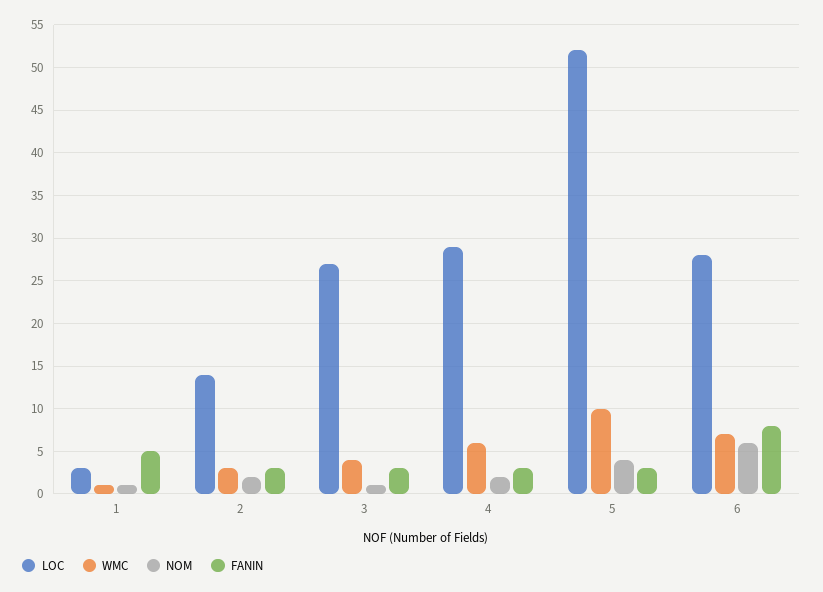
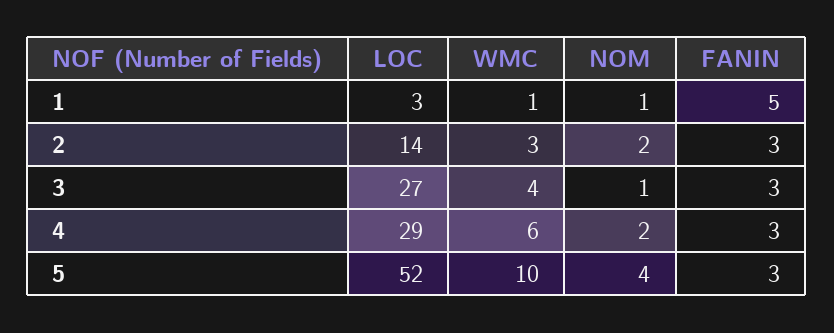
LOC, 6: 28 -> none
WMC, 6: 7 -> none
NOM, 6: 6 -> none
FANIN, 6: 8 -> none

